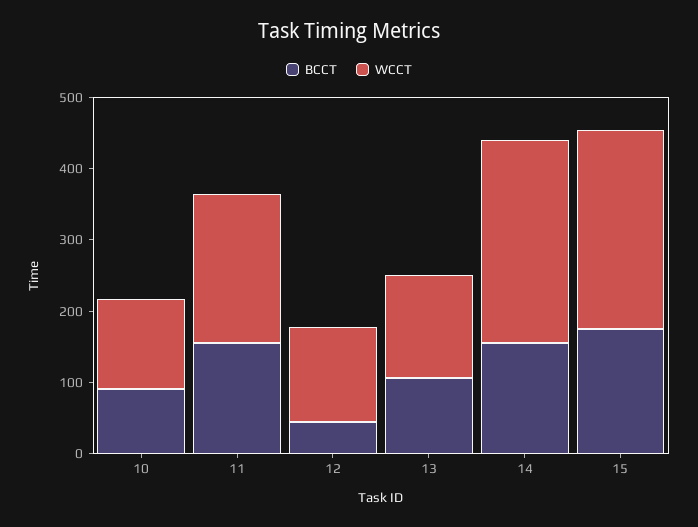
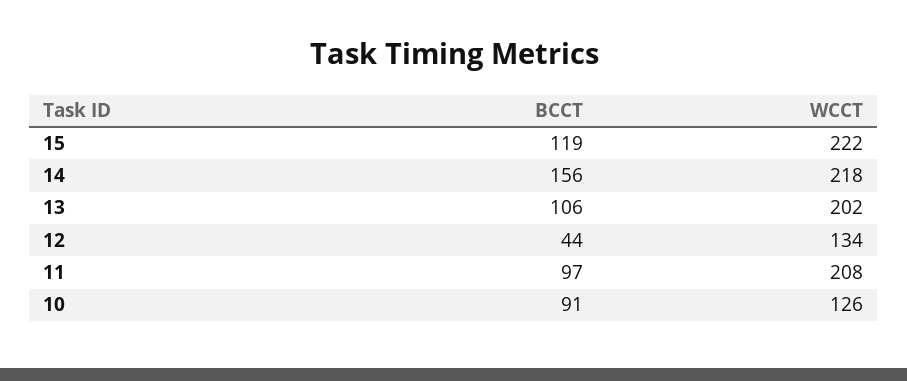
BCCT, 11: 160 -> 97
WCCT, 13: 140 -> 202
WCCT, 14: 280 -> 218
BCCT, 15: 180 -> 119
WCCT, 15: 280 -> 222

